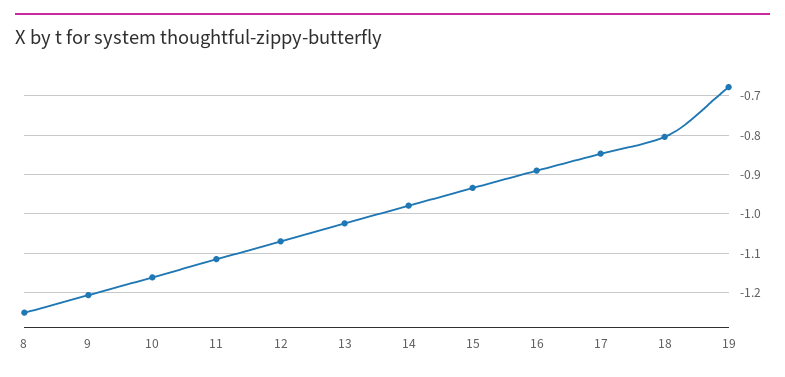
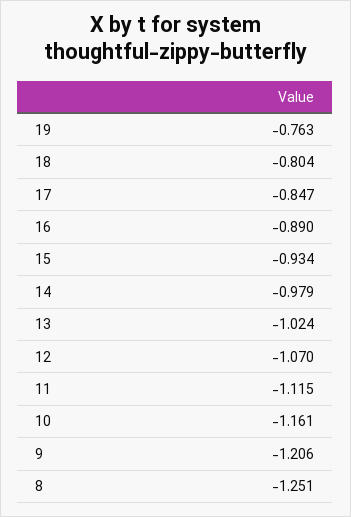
19: -0.68 -> -0.763

